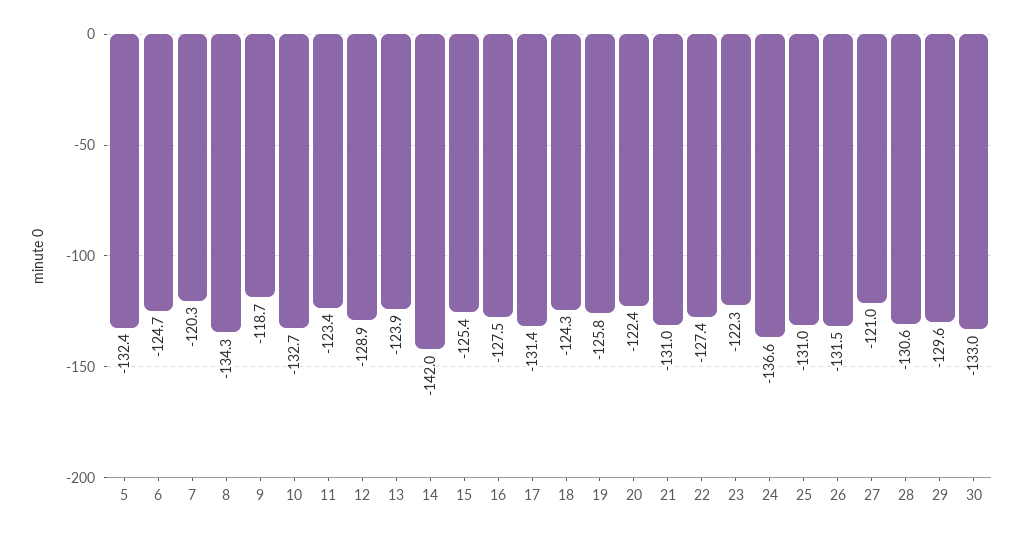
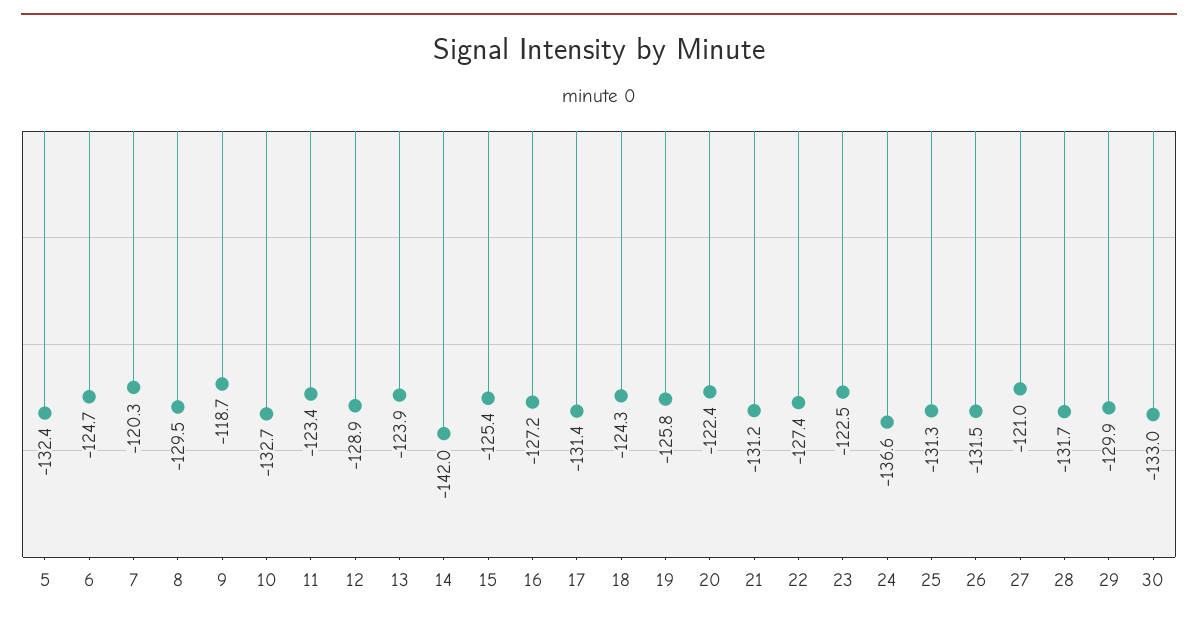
8: -134.3 -> -129.5
16: -127.5 -> -127.2
21: -131 -> -131.2
23: -122.3 -> -122.5
25: -131 -> -131.3
28: -130.6 -> -131.7
29: -129.6 -> -129.9

